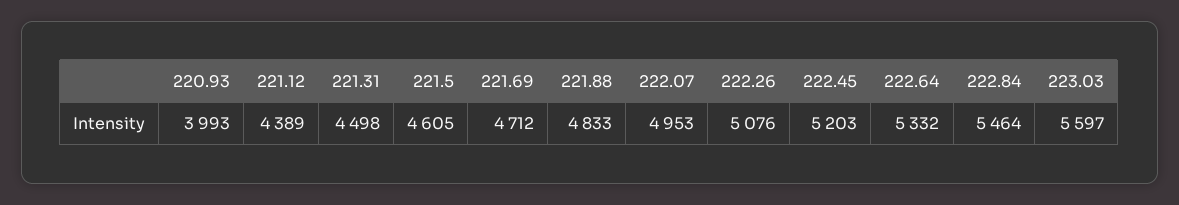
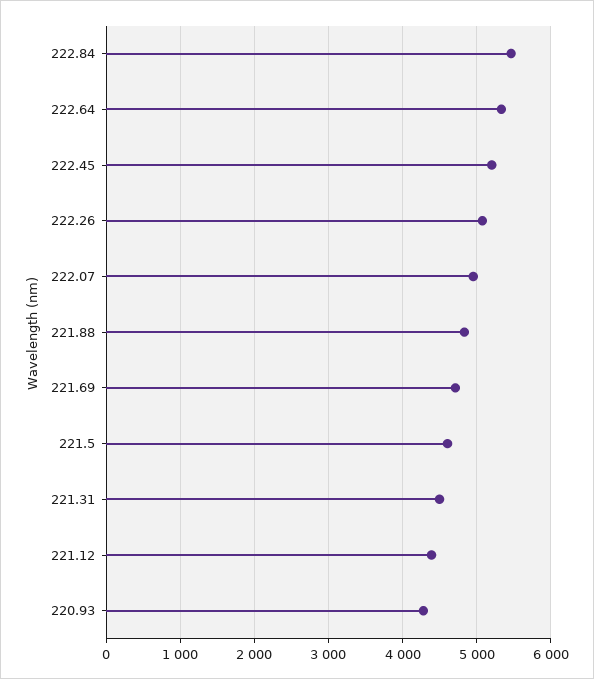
220.93: 3993 -> 4300
223.03: 5597 -> none

